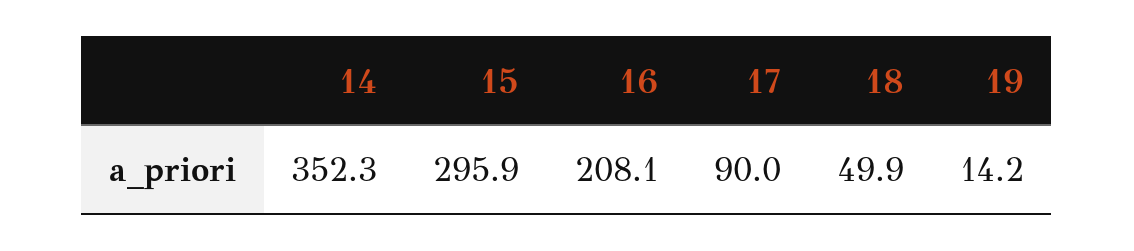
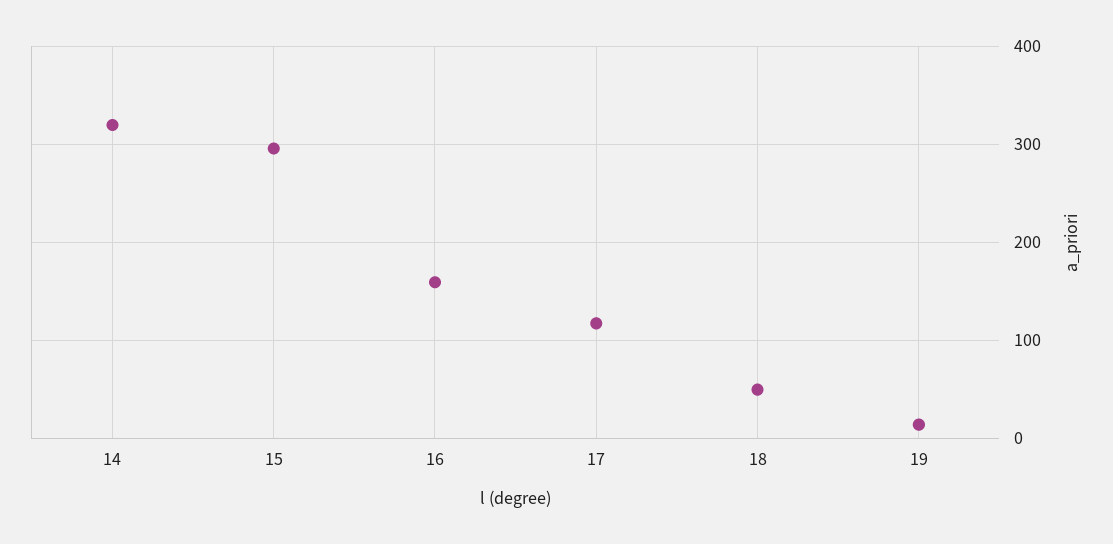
14: 352.3 -> 320
16: 208.1 -> 160
17: 90 -> 120

